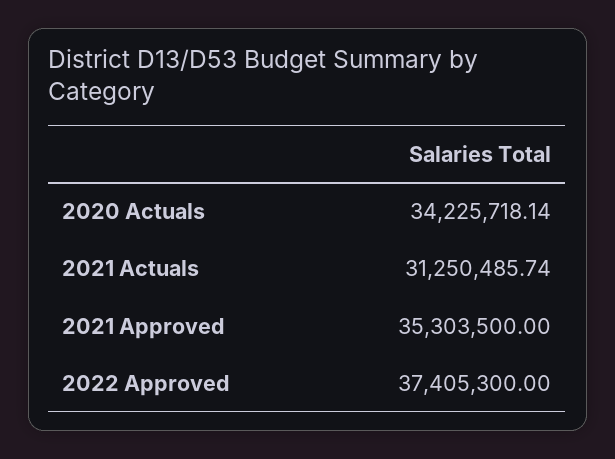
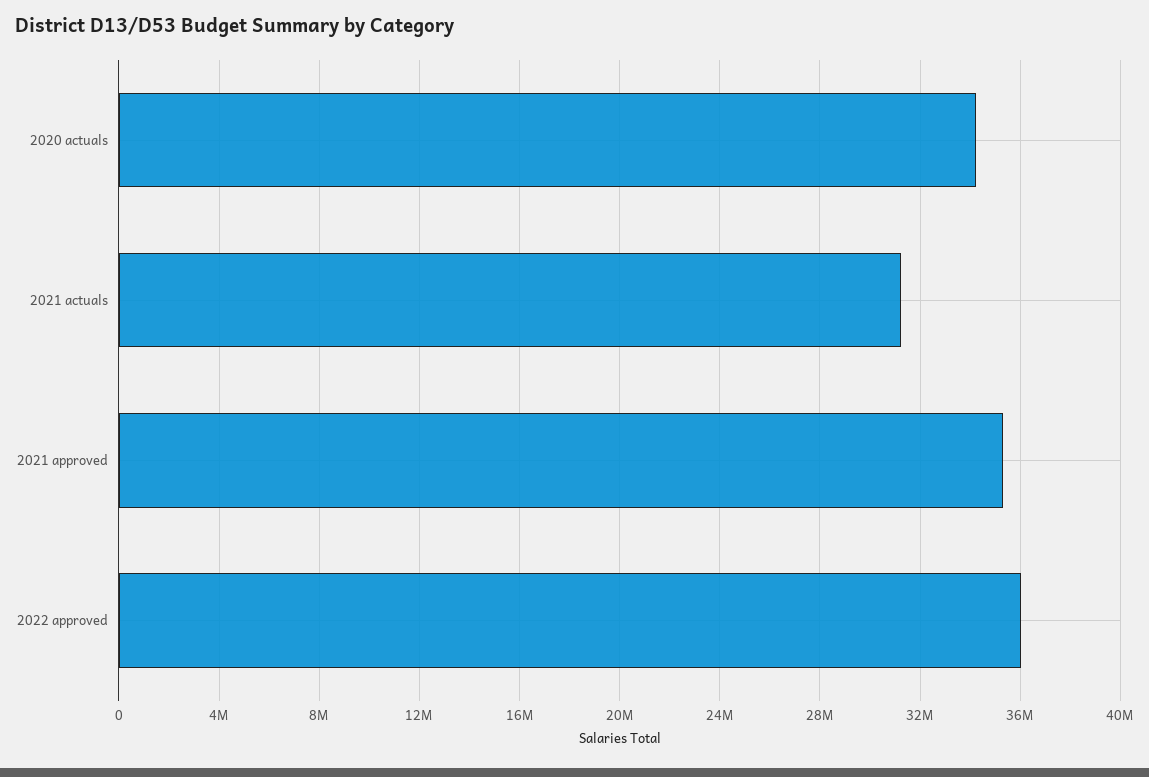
2022 Approved: 37405300 -> 36000000

